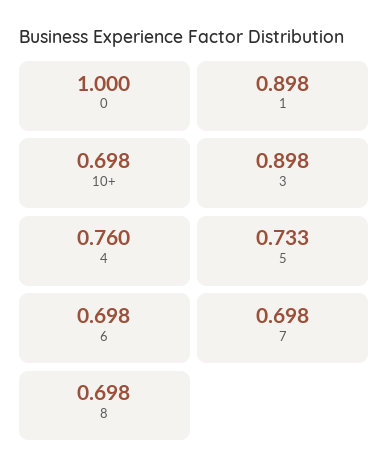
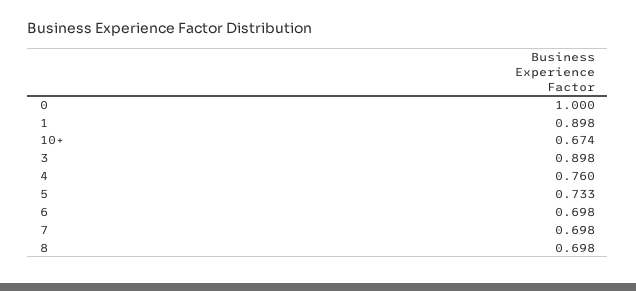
10+: 0.698 -> 0.674

